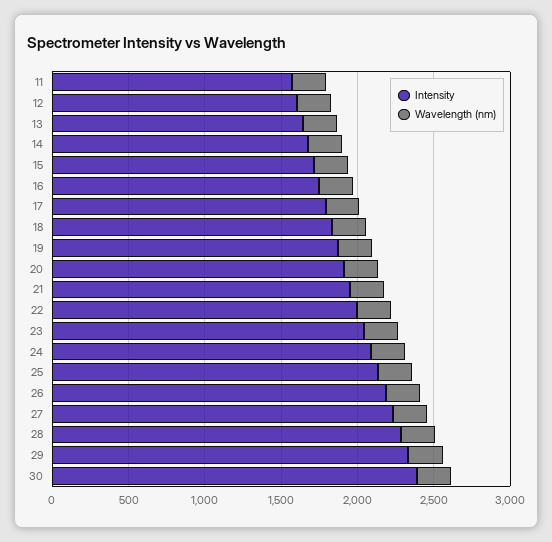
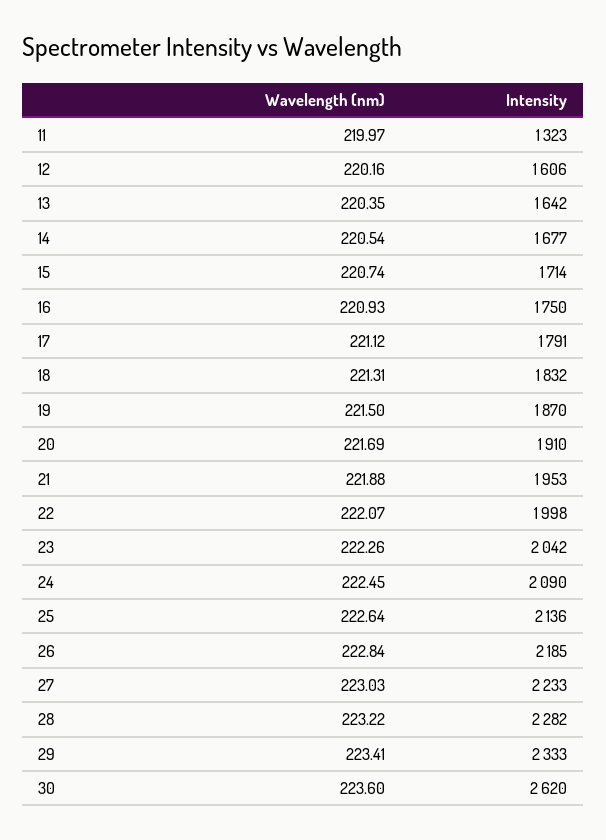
Intensity, 11: 1600 -> 1323
Intensity, 30: 2400 -> 2620

